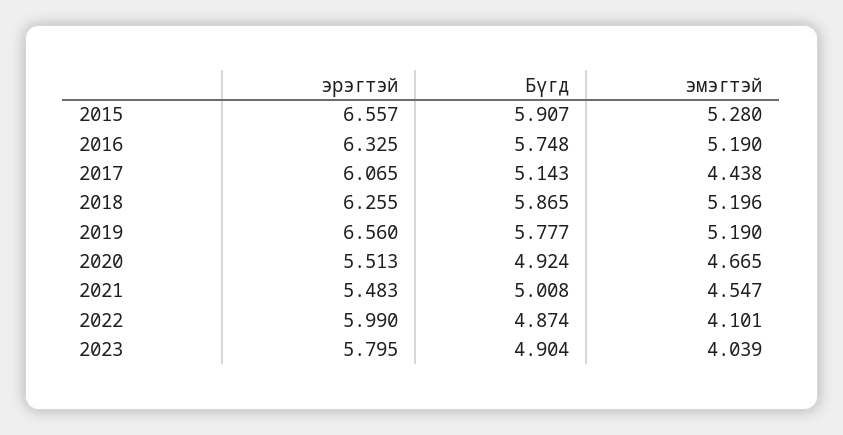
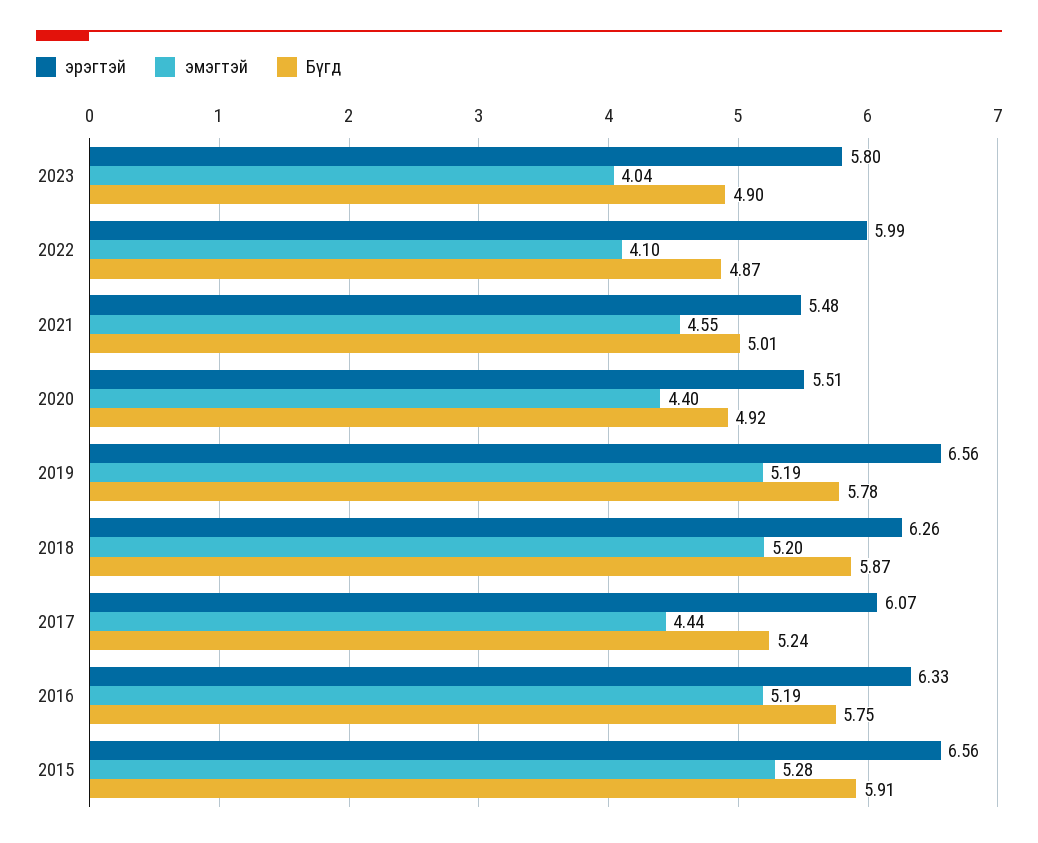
Бүгд, 2017: 5.143 -> 5.24
эмэгтэй, 2020: 4.665 -> 4.4

